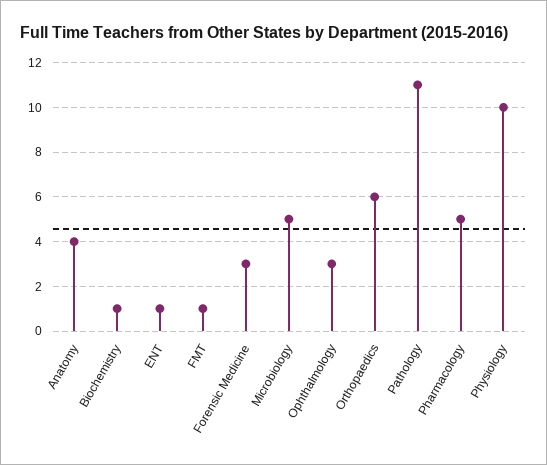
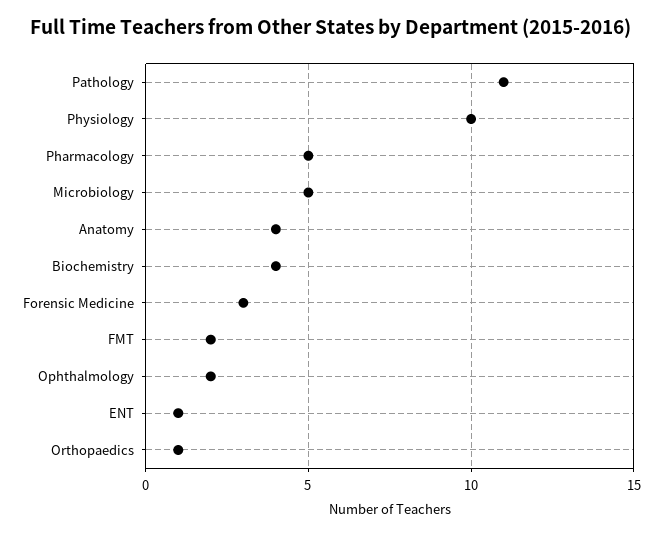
Biochemistry: 1 -> 4
FMT: 1 -> 2
Ophthalmology: 3 -> 2
Orthopaedics: 6 -> 1

